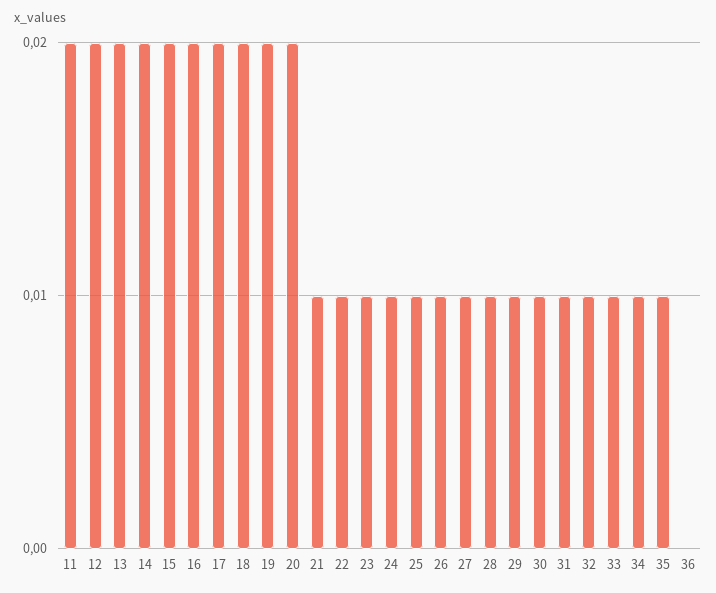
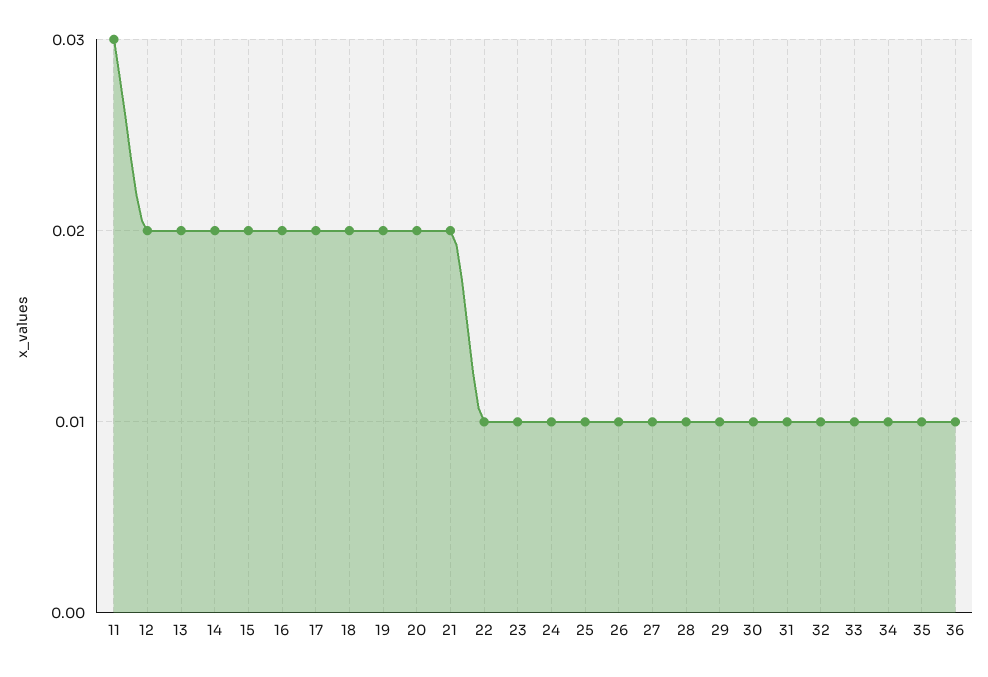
11: 0.02 -> 0.03
21: 0.01 -> 0.02
36: 0 -> 0.01

